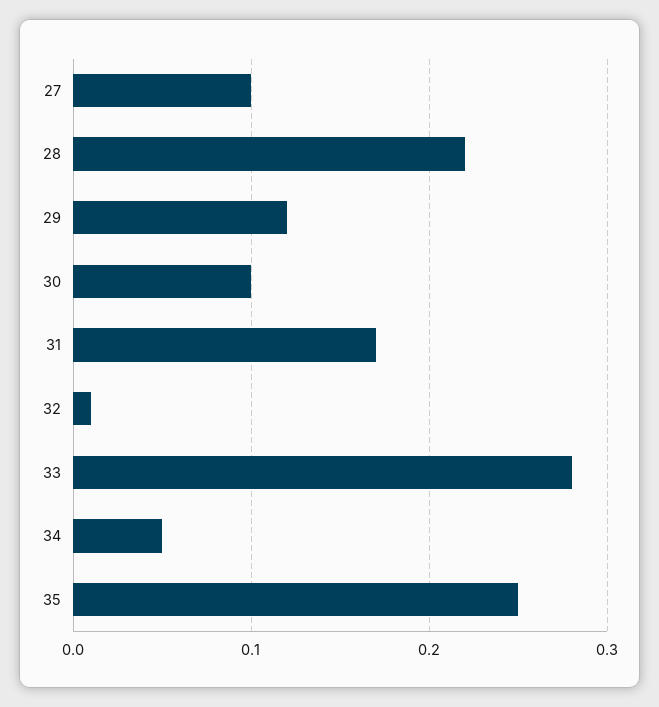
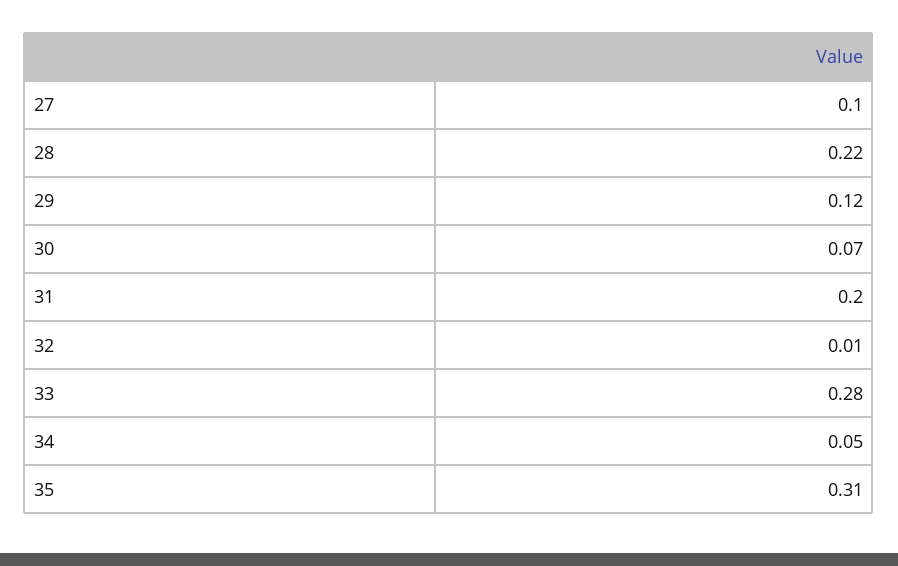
30: 0.1 -> 0.07
31: 0.17 -> 0.2
35: 0.25 -> 0.31

